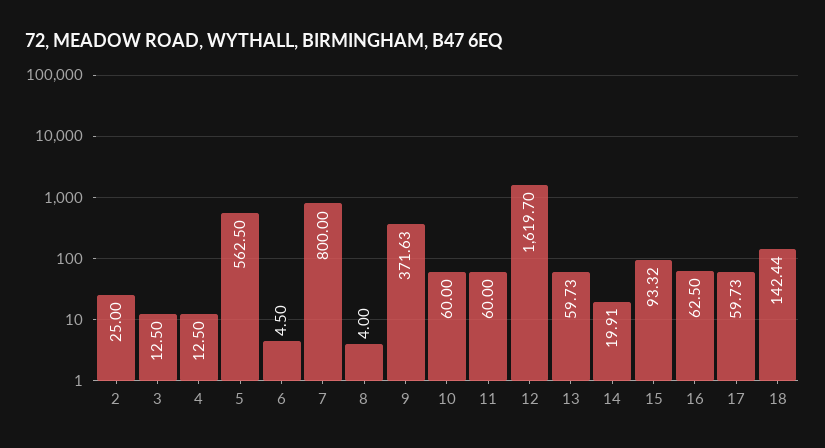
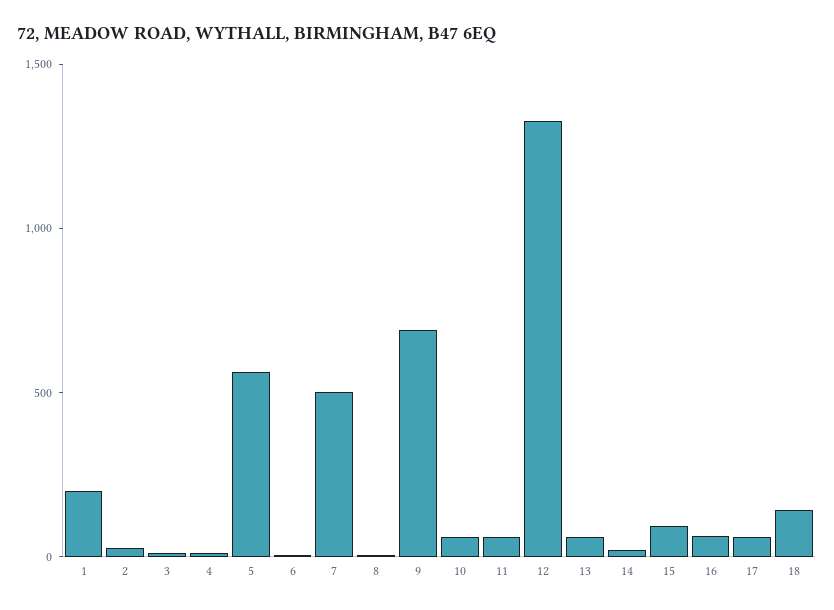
7: 800 -> 500
9: 371.63 -> 700
12: 1619.7 -> 1300
1: none -> 200

